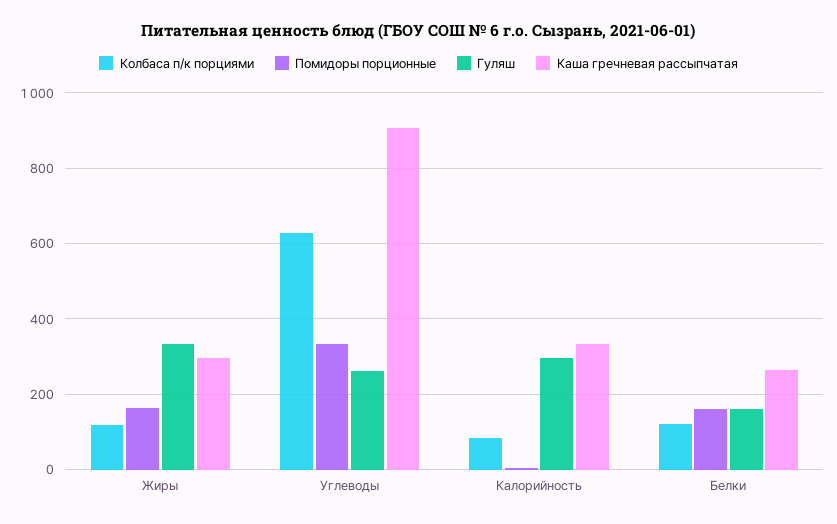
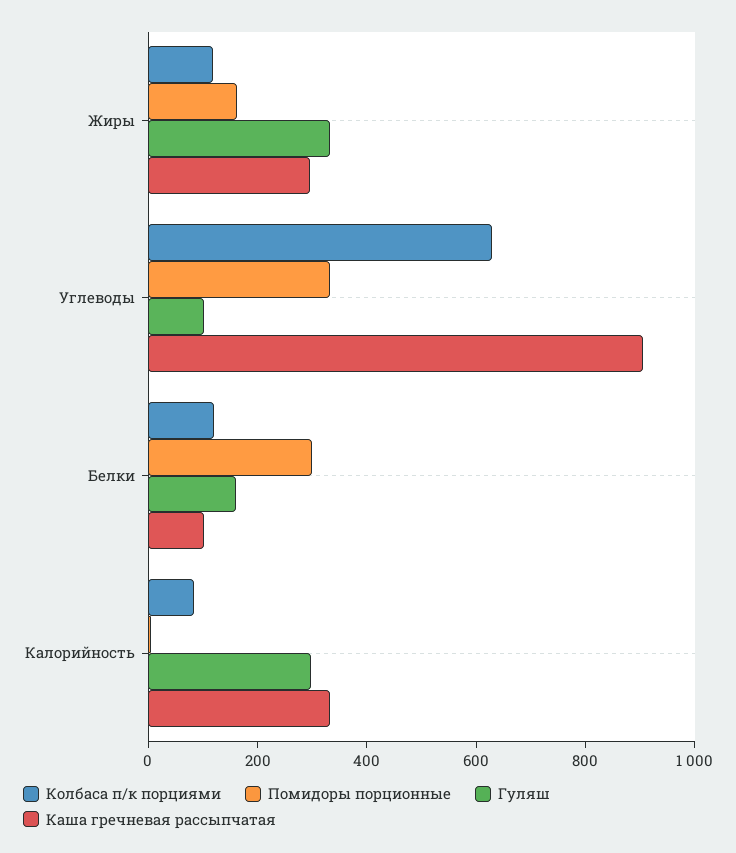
Гуляш, Углеводы: 260 -> 100
Помидоры порционные, Белки: 160 -> 300
Каша гречневая рассыпчатая, Белки: 260 -> 100

